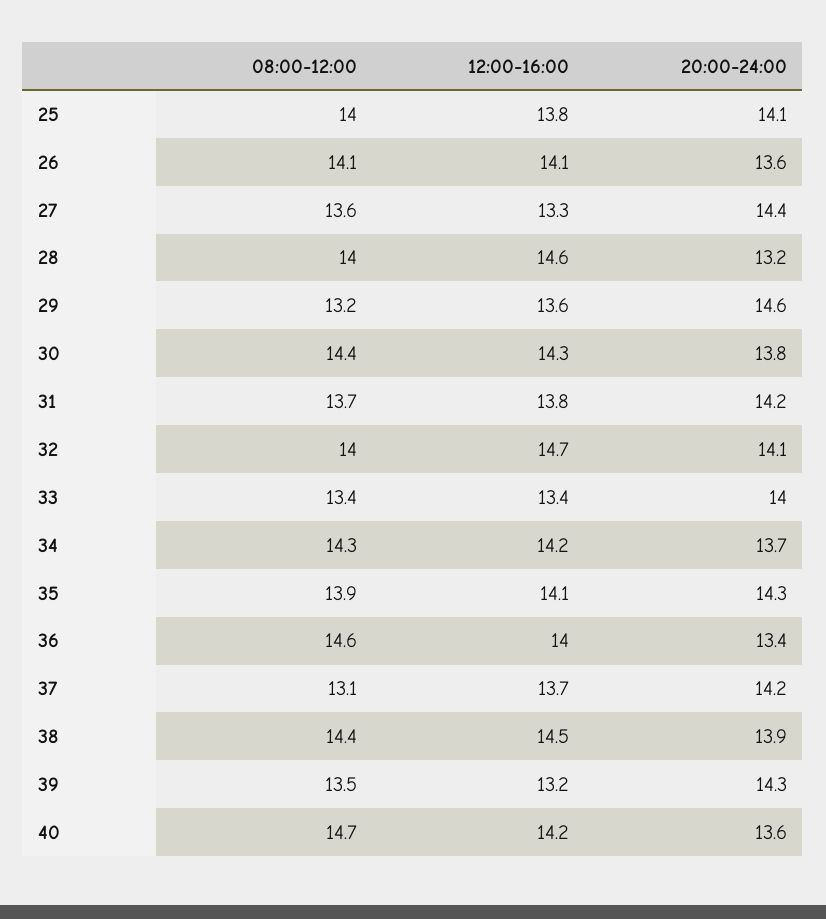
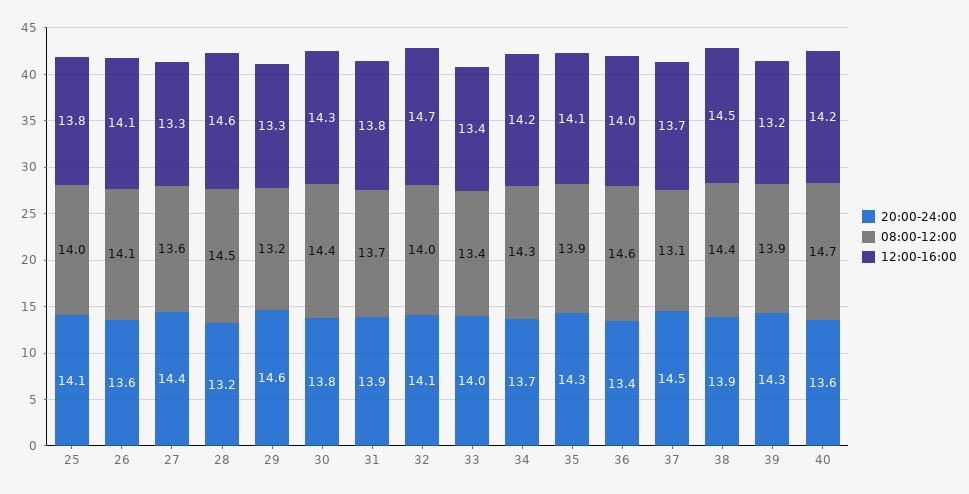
08:00-12:00, 28: 14 -> 14.5
12:00-16:00, 29: 13.6 -> 13.3
20:00-24:00, 31: 14.2 -> 13.9
20:00-24:00, 37: 14.2 -> 14.5
08:00-12:00, 39: 13.5 -> 13.9

